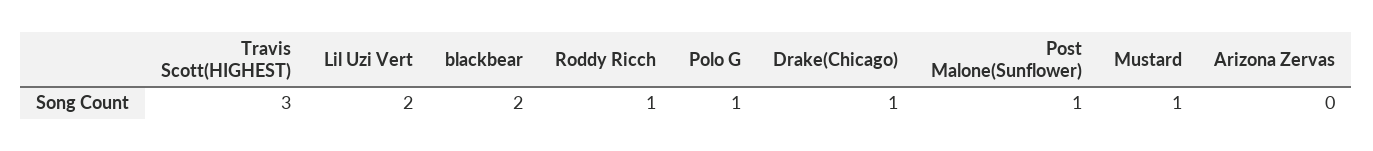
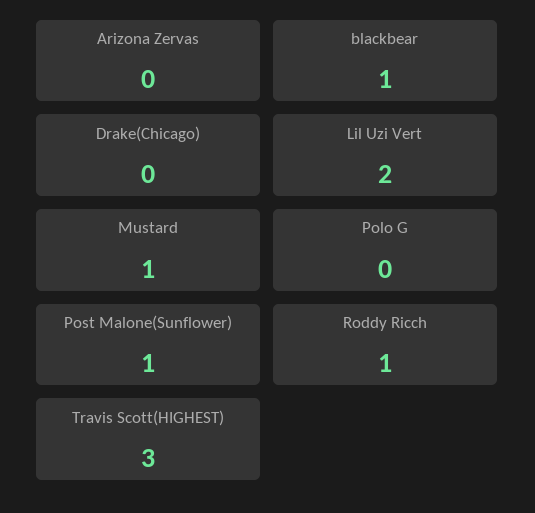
blackbear: 2 -> 1
Polo G: 1 -> 0
Drake(Chicago): 1 -> 0

